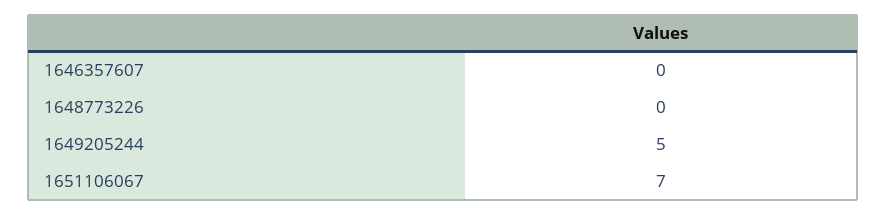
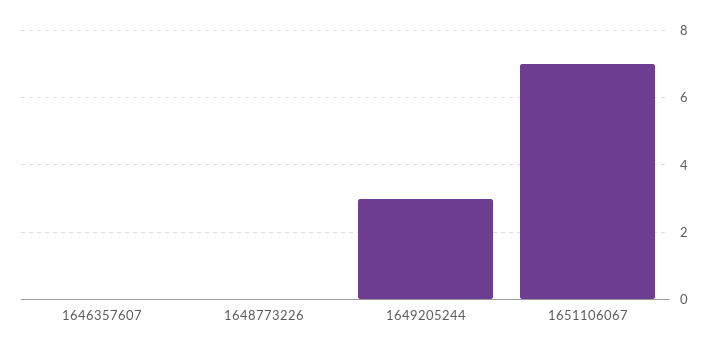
1649205244: 5 -> 3

